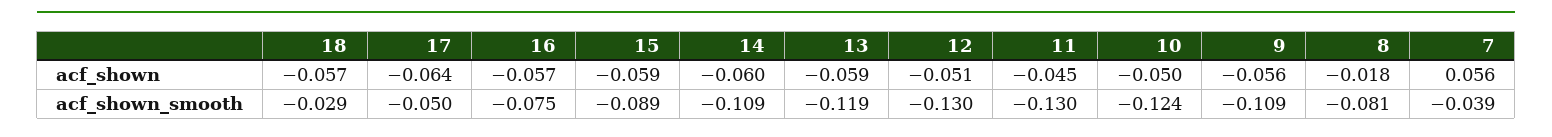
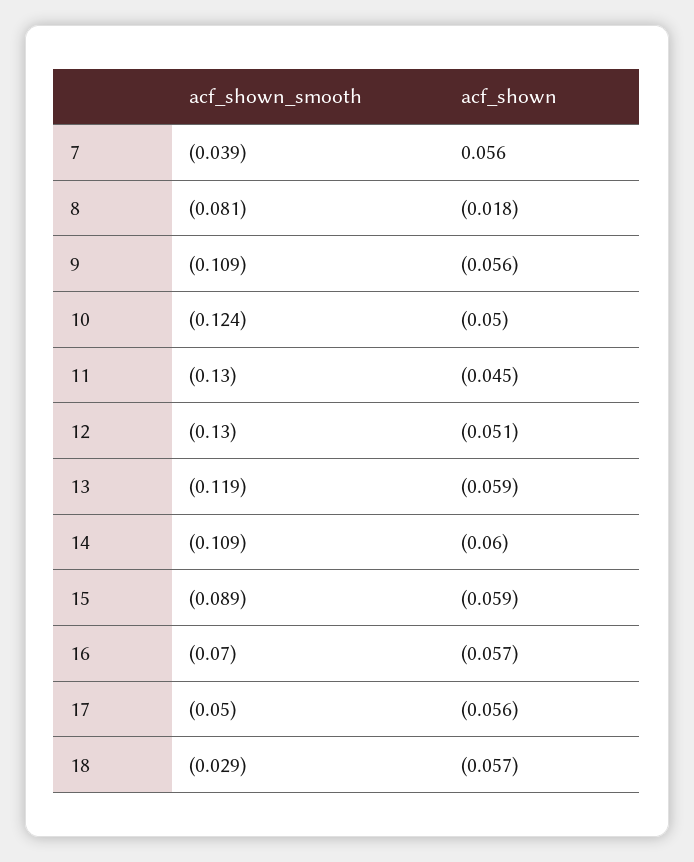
17, acf_shown: -0.064 -> -0.056
16, acf_shown_smooth: -0.075 -> -0.07

